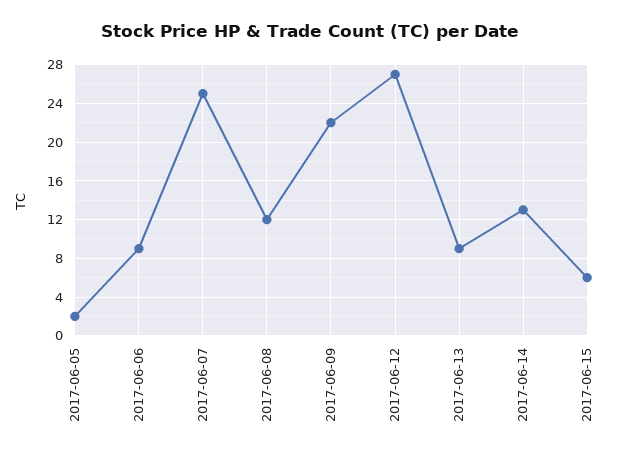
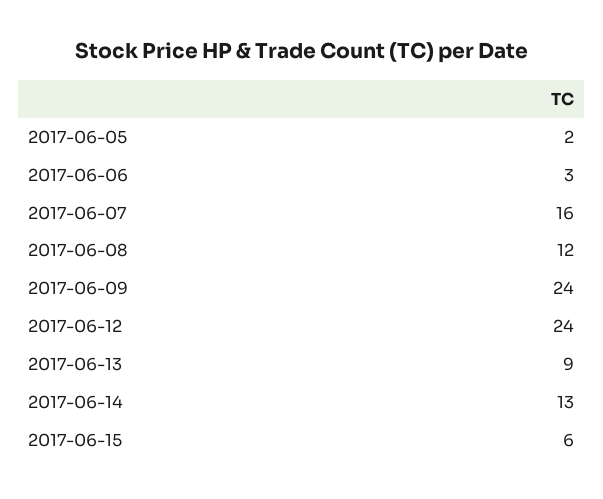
2017-06-06: 9 -> 3
2017-06-07: 25 -> 16
2017-06-09: 22 -> 24
2017-06-12: 27 -> 24

